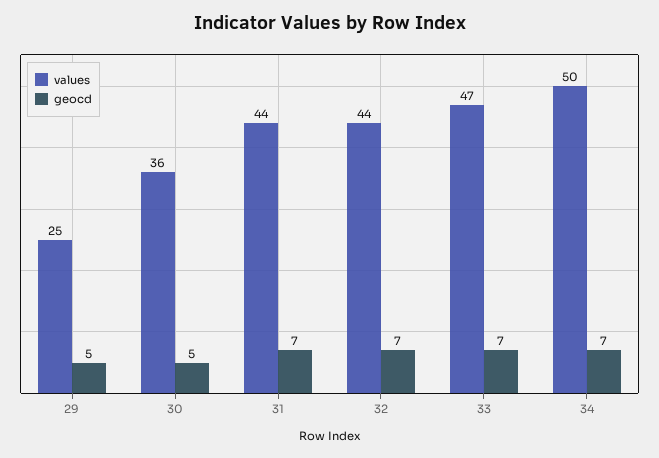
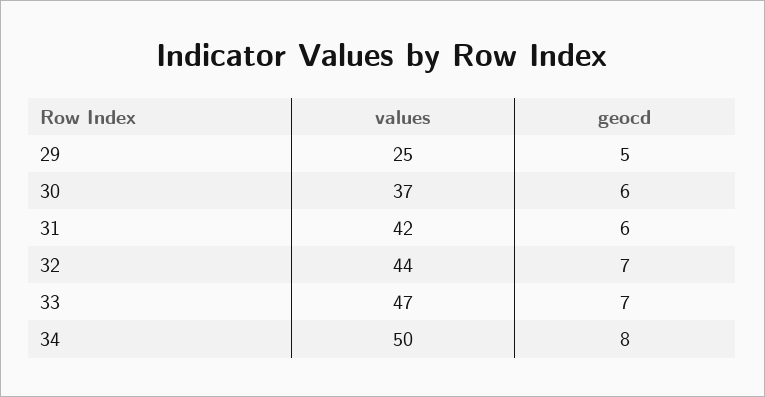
values, 30: 36 -> 37
geocd, 30: 5 -> 6
values, 31: 44 -> 42
geocd, 31: 7 -> 6
geocd, 34: 7 -> 8

